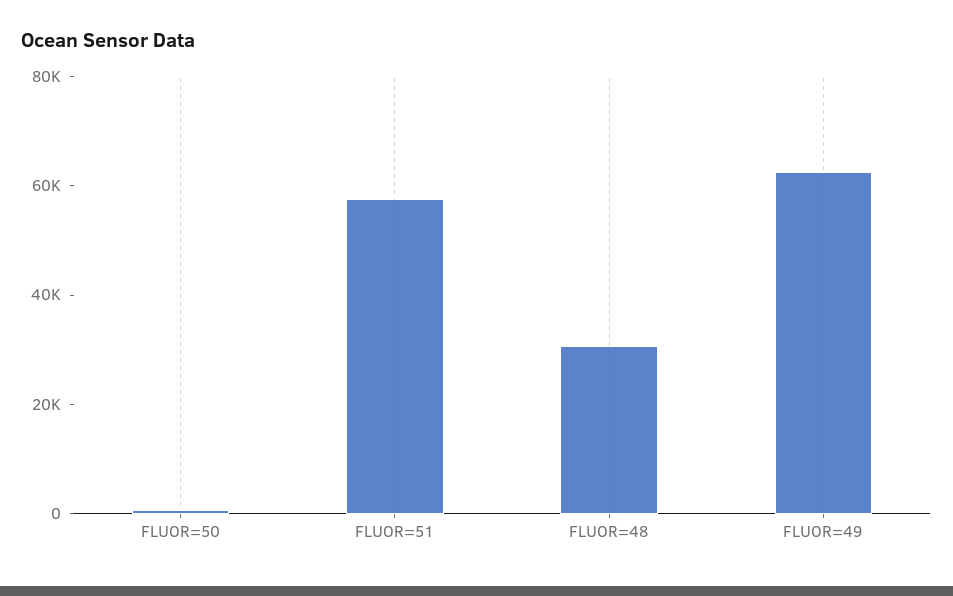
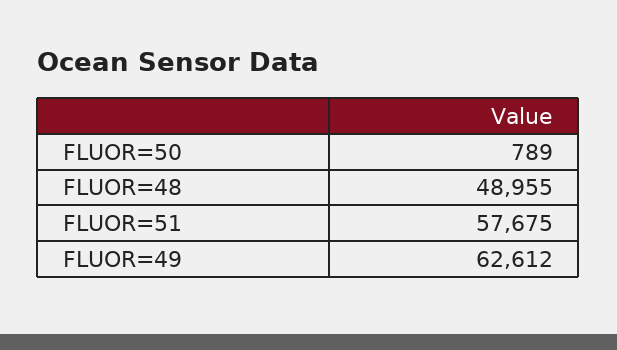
FLUOR=48: 30000 -> 48955

